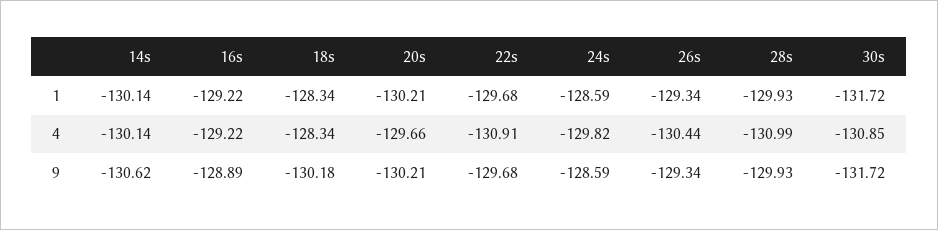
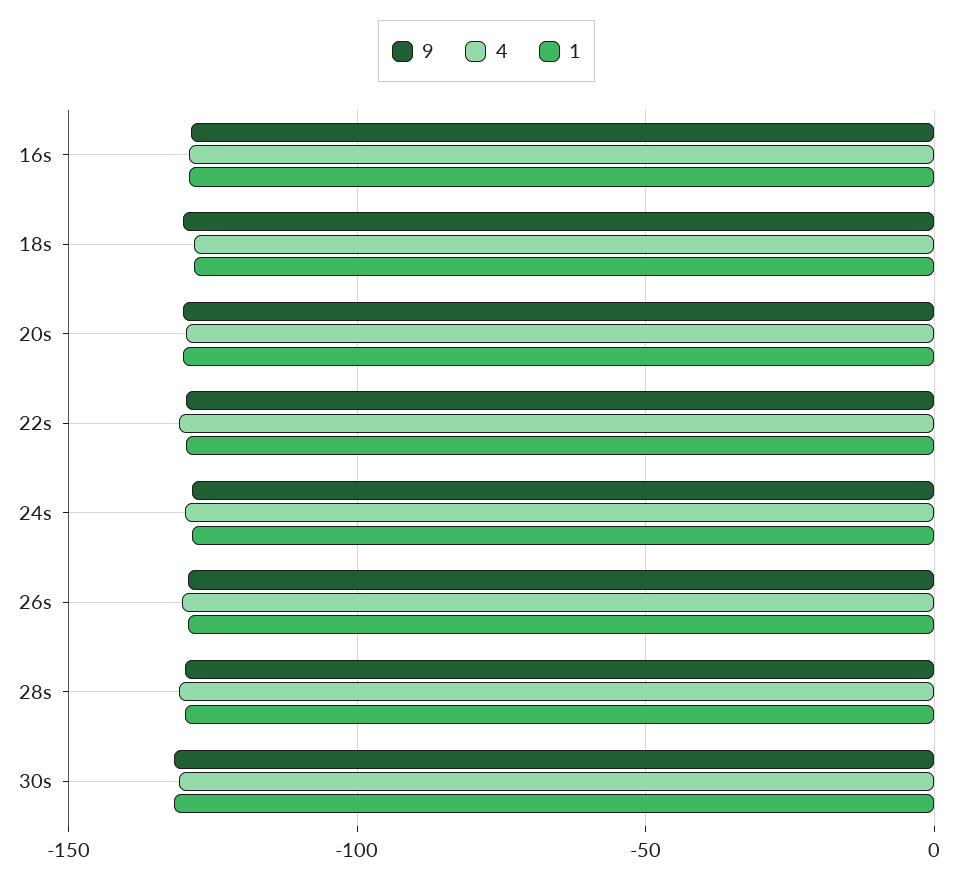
1, 14s: -130.14 -> none
4, 14s: -130.14 -> none
9, 14s: -130.62 -> none

